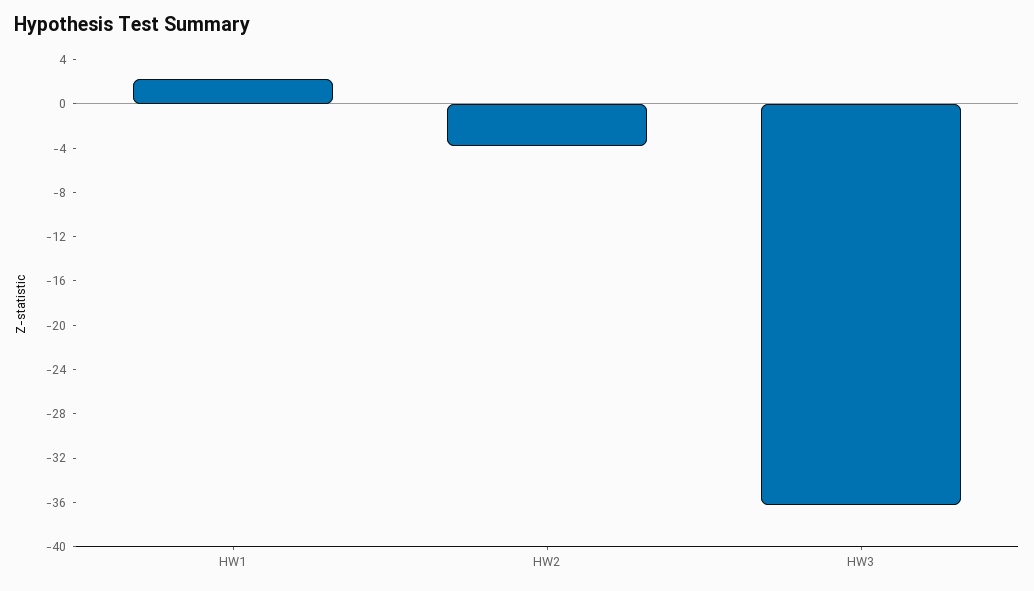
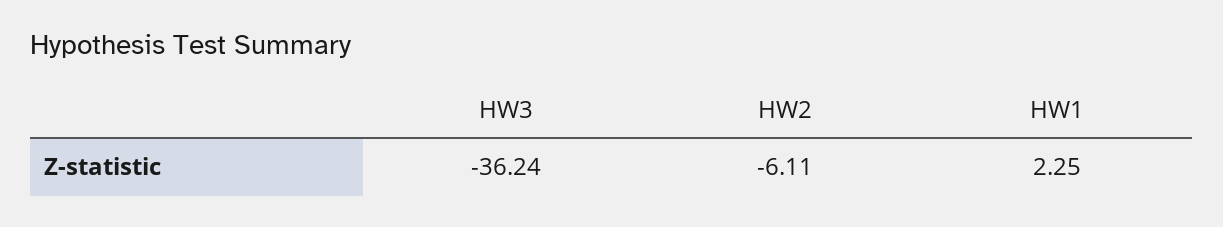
HW2: -4 -> -6.11

